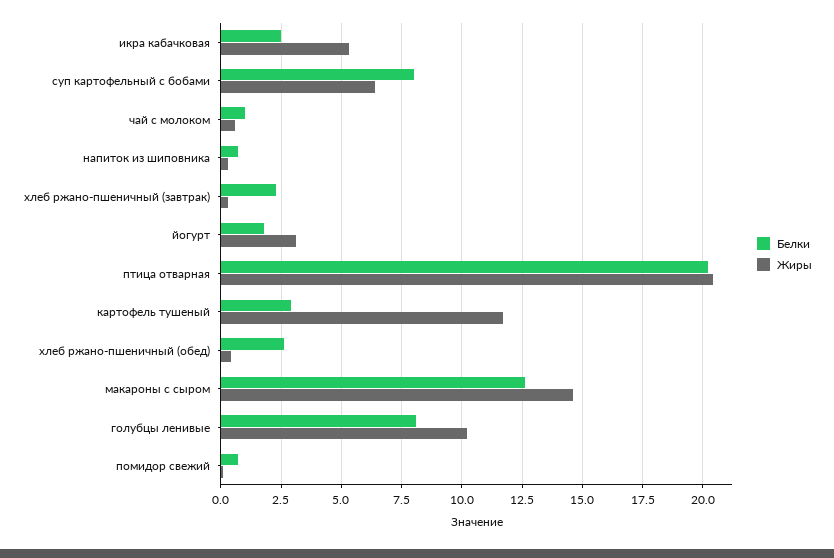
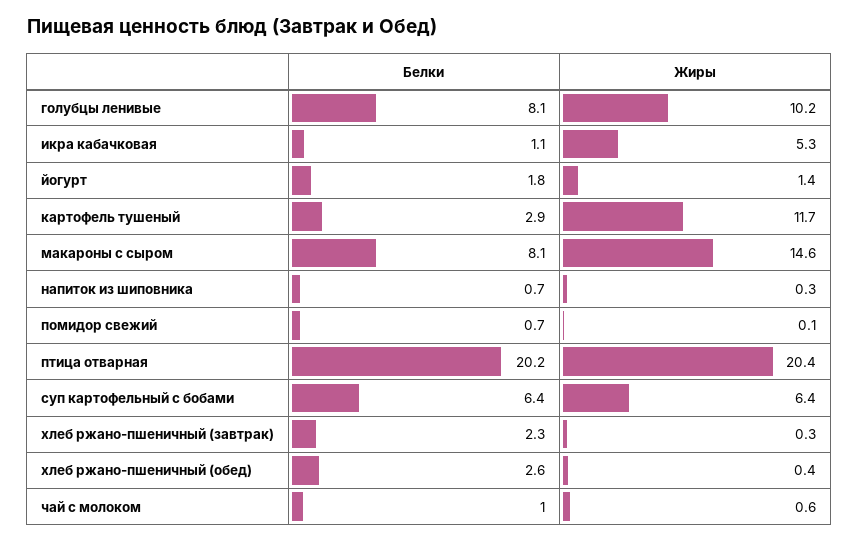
Белки, икра кабачковая: 2.5 -> 1.1
Белки, суп картофельный с бобами: 8 -> 6.4
Жиры, йогурт: 3 -> 1.4
Белки, макароны с сыром: 12.5 -> 8.1

